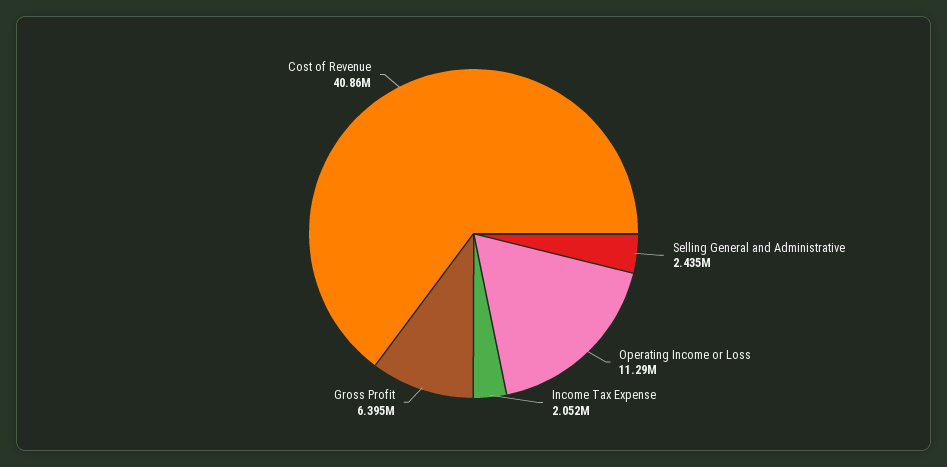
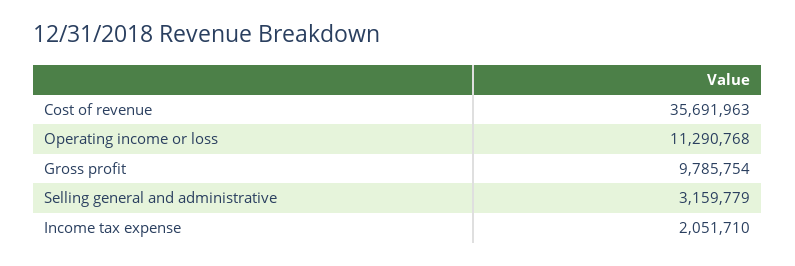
Selling General and Administrative: 2435000 -> 3159779
Gross Profit: 6395000 -> 9785754
Cost of Revenue: 40860000 -> 35691963

